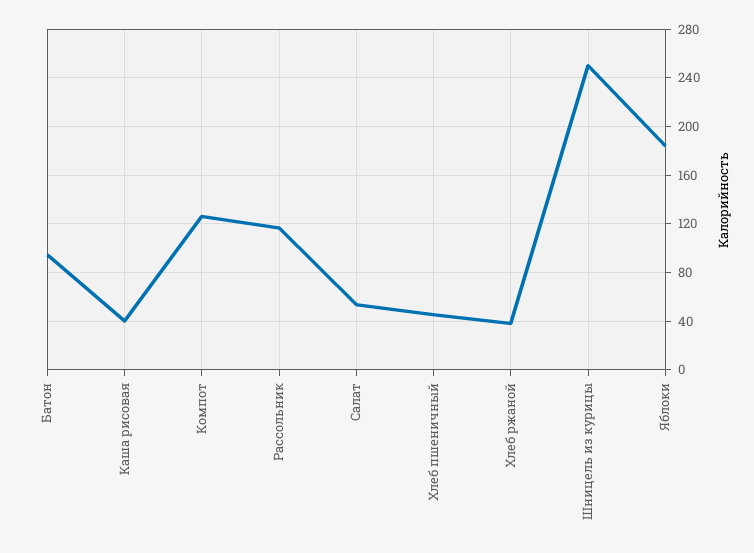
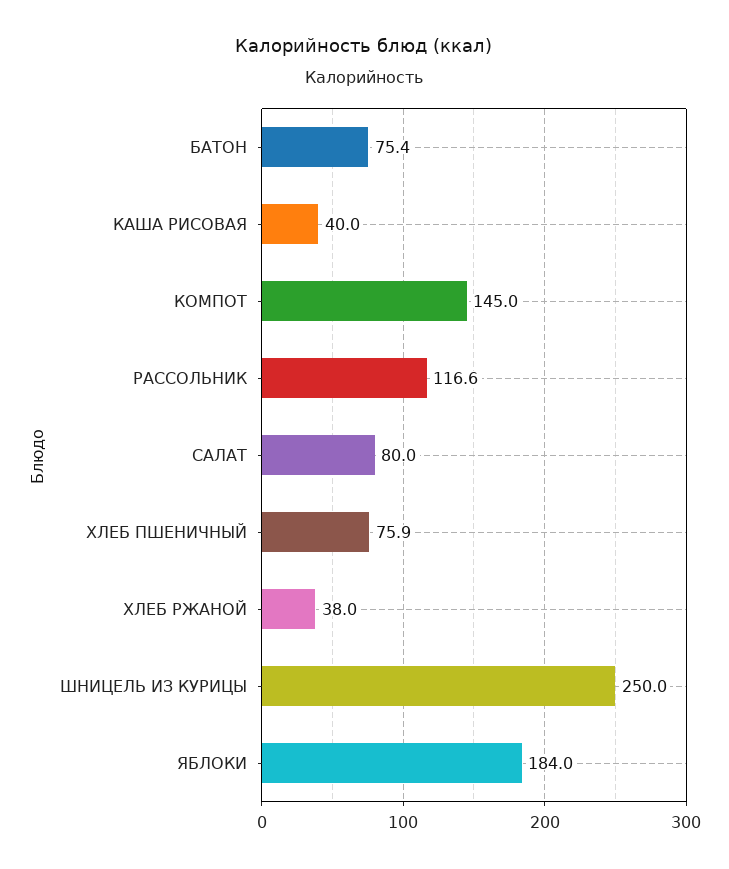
Батон: 95 -> 75.4
Компот: 125 -> 145
Салат: 55 -> 80
Хлеб пшеничный: 45 -> 75.9

